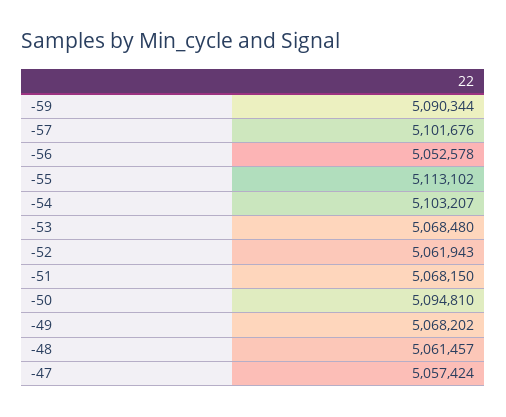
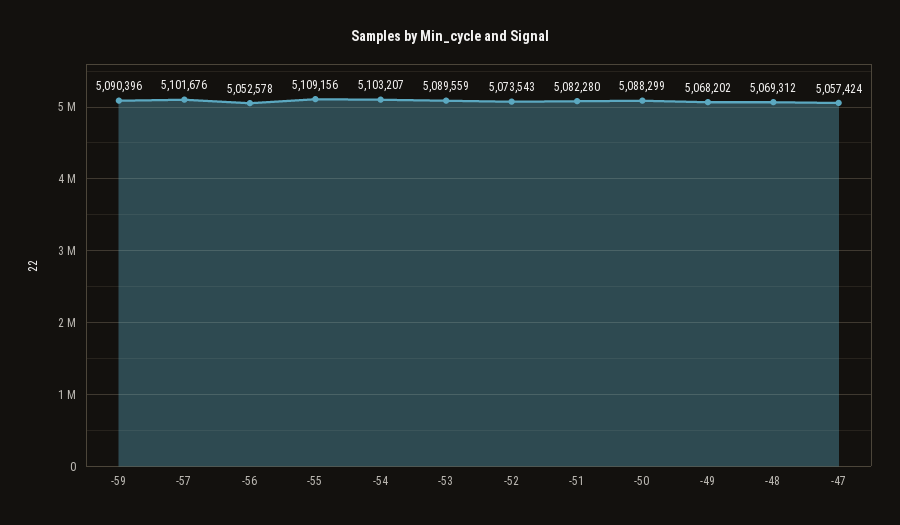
-59: 5090344 -> 5090396
-55: 5113102 -> 5109156
-53: 5068480 -> 5089559
-52: 5061943 -> 5073543
-51: 5068150 -> 5082280
-50: 5094810 -> 5088299
-48: 5061457 -> 5069312

